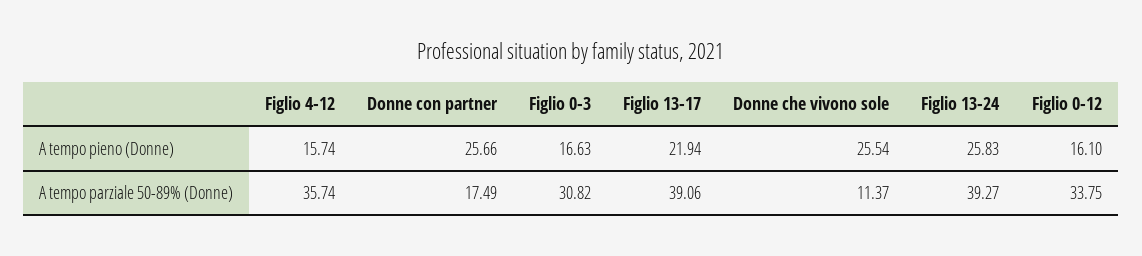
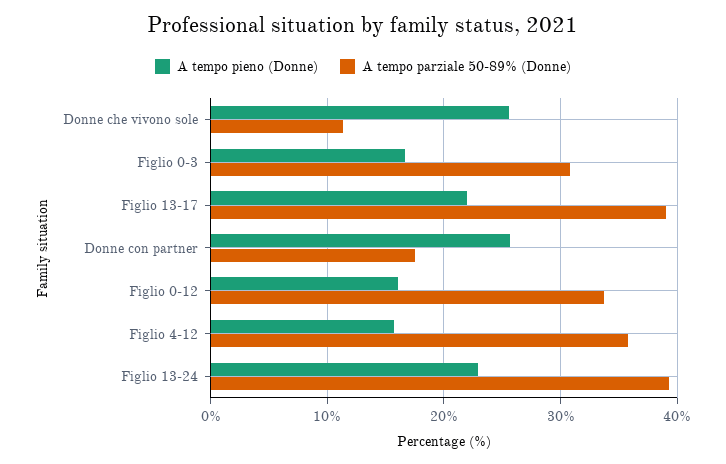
A tempo pieno (Donne), Figlio 13-24: 25.83 -> 23

